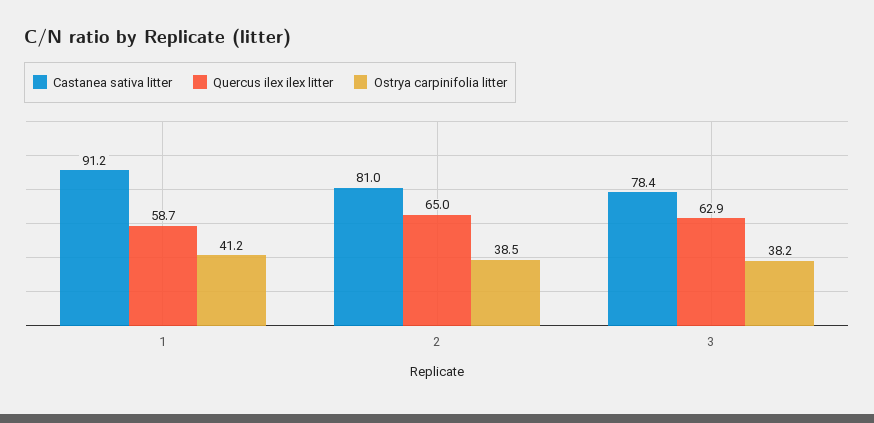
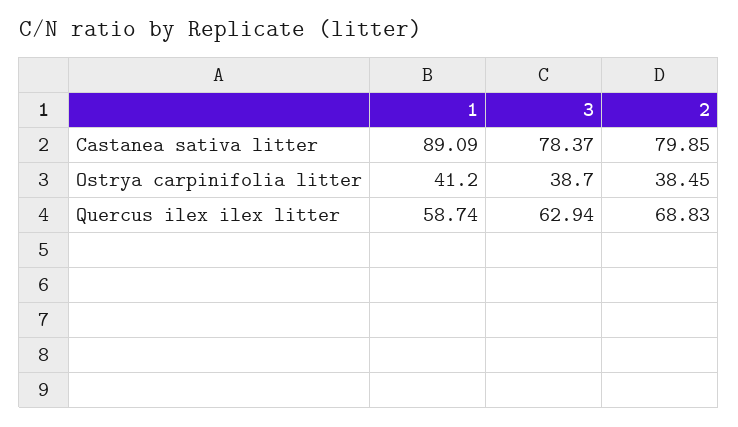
Castanea sativa litter, 1: 91.2 -> 89.09
Castanea sativa litter, 2: 81 -> 79.85
Quercus ilex ilex litter, 2: 65 -> 68.83
Ostrya carpinifolia litter, 3: 38.2 -> 38.7

